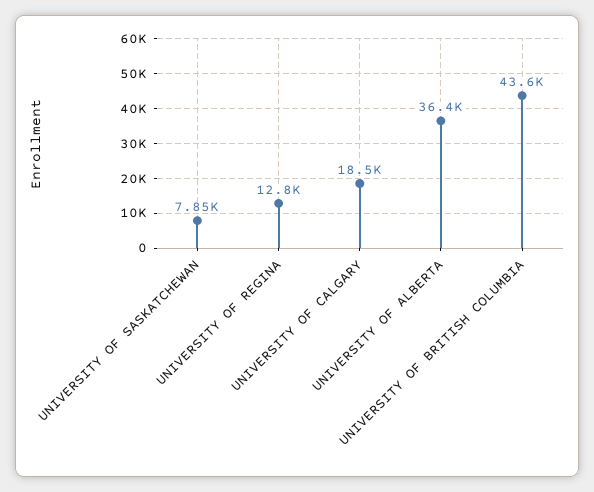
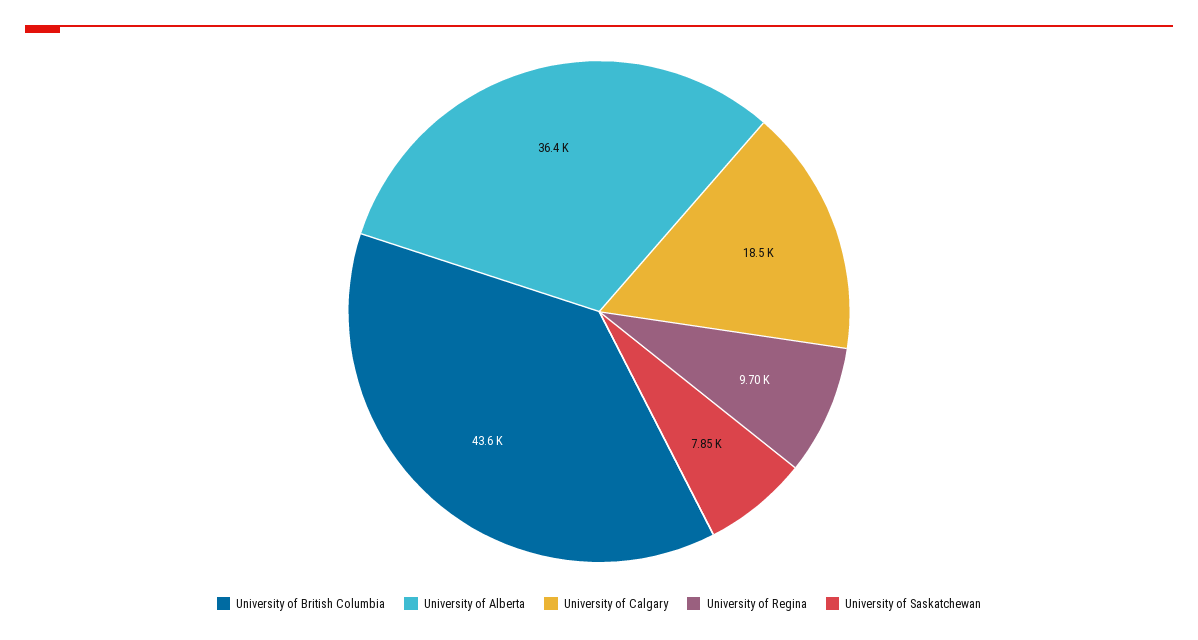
UNIVERSITY OF REGINA: 12800 -> 9700

